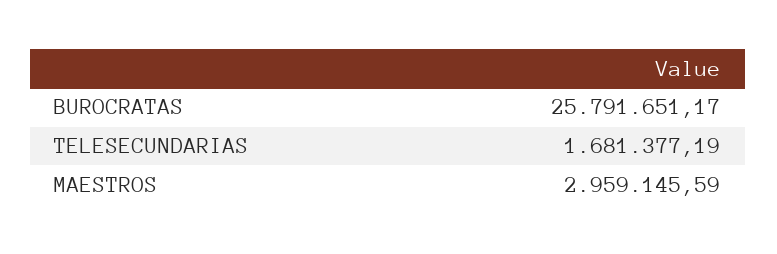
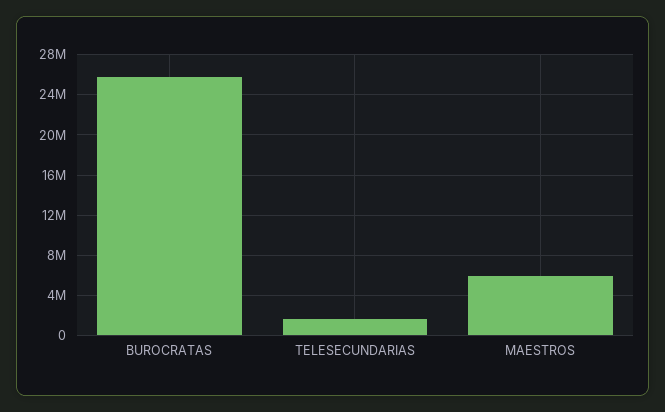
MAESTROS: 2959145.59 -> 6000000

